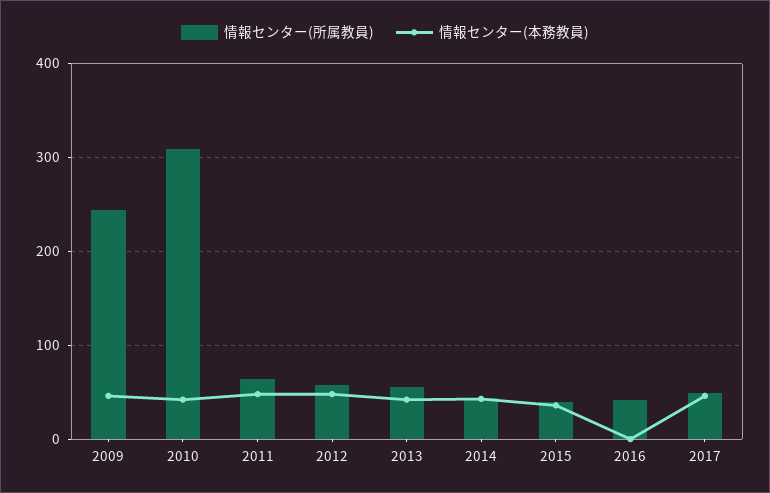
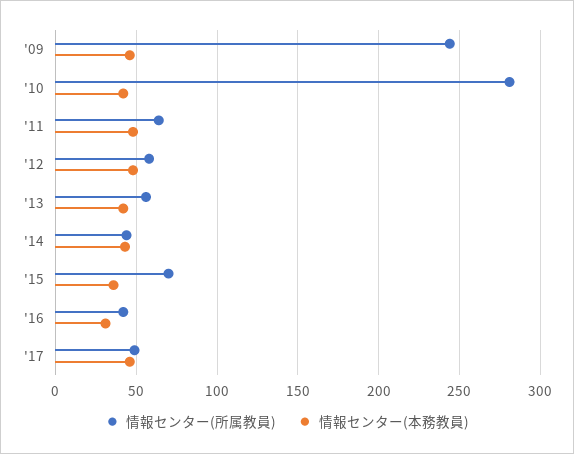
情報センター(所属教員), 2010: 310 -> 280
情報センター(所属教員), 2015: 40 -> 70
情報センター(本務教員), 2016: 0 -> 30

